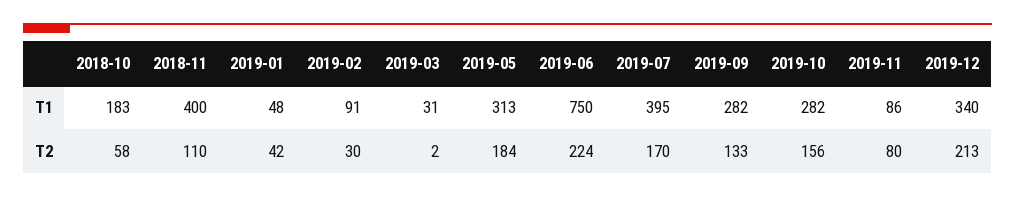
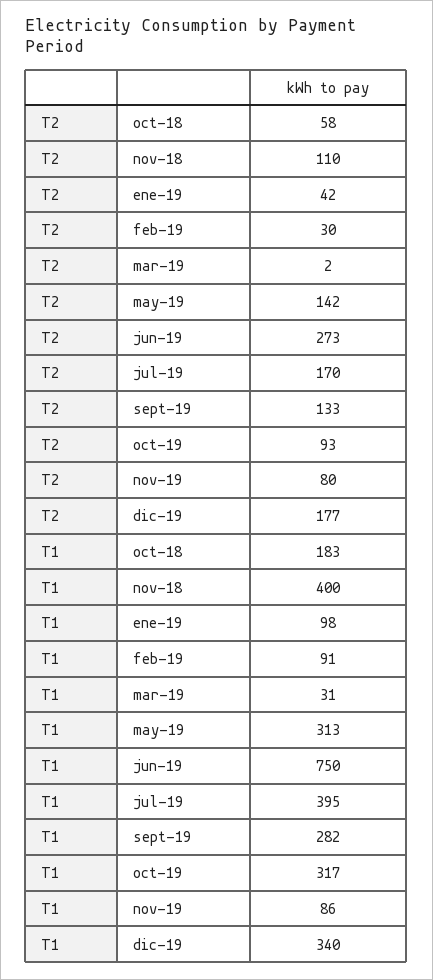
2019-01, Т1: 48 -> 98
2019-10, Т1: 282 -> 317
2019-05, Т2: 184 -> 142
2019-06, Т2: 224 -> 273
2019-10, Т2: 156 -> 93
2019-12, Т2: 213 -> 177

